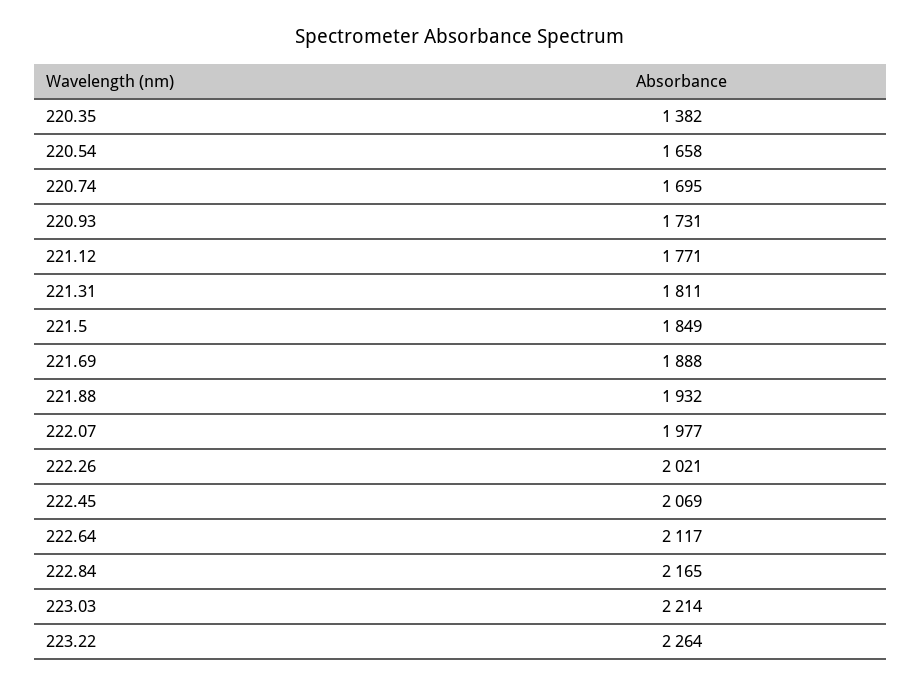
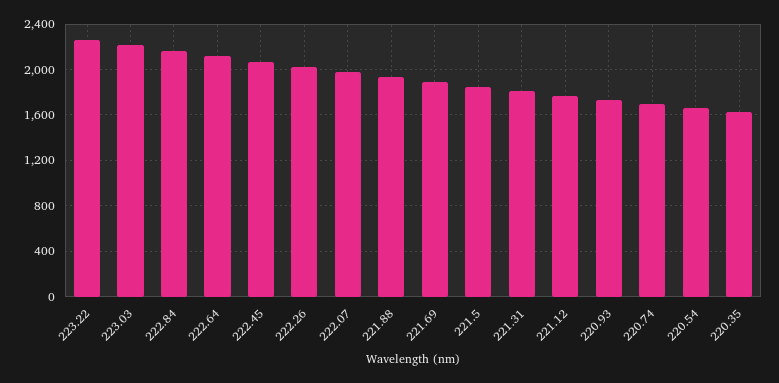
220.35: 1382 -> 1600

